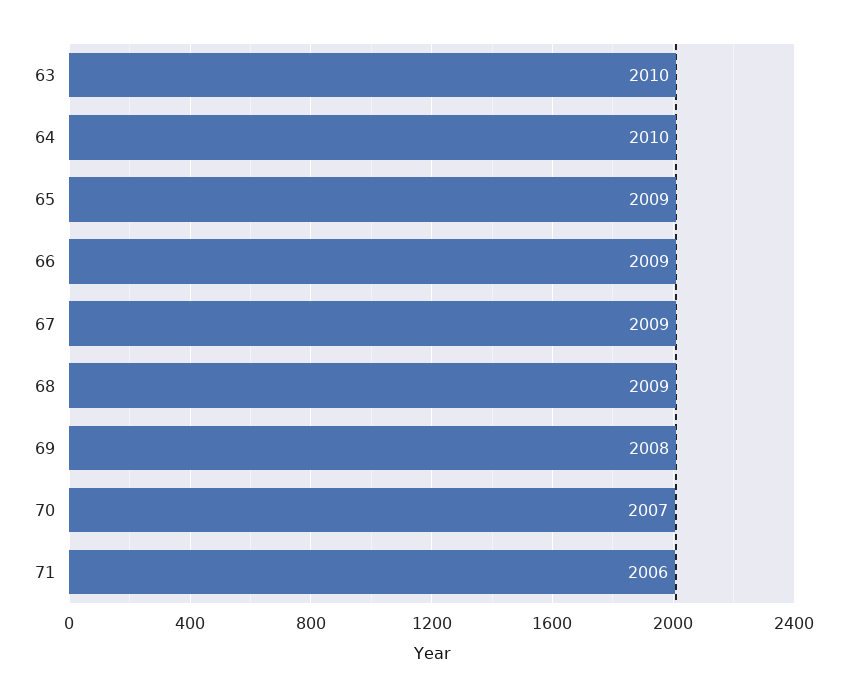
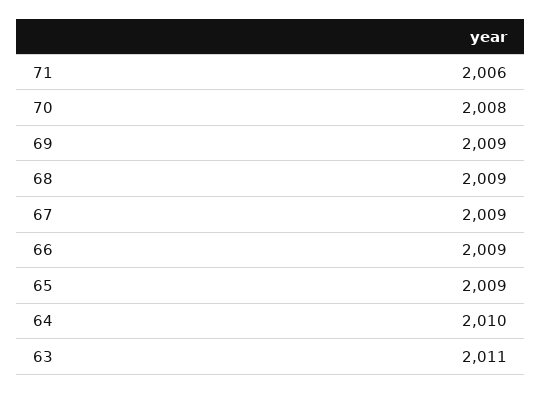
63: 2010 -> 2011
69: 2008 -> 2009
70: 2007 -> 2008

